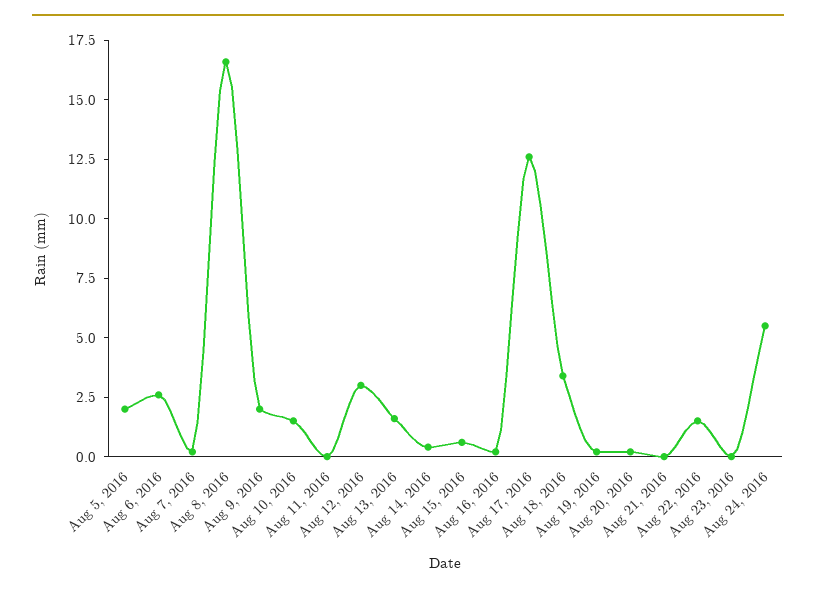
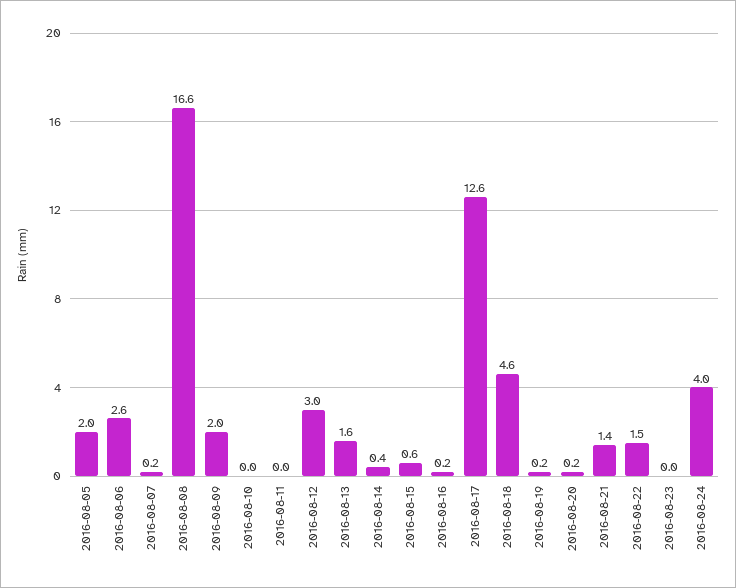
Aug 10, 2016: 1.5 -> 0
Aug 18, 2016: 3.5 -> 4.6
Aug 21, 2016: 0 -> 1.4
Aug 24, 2016: 5.5 -> 4

